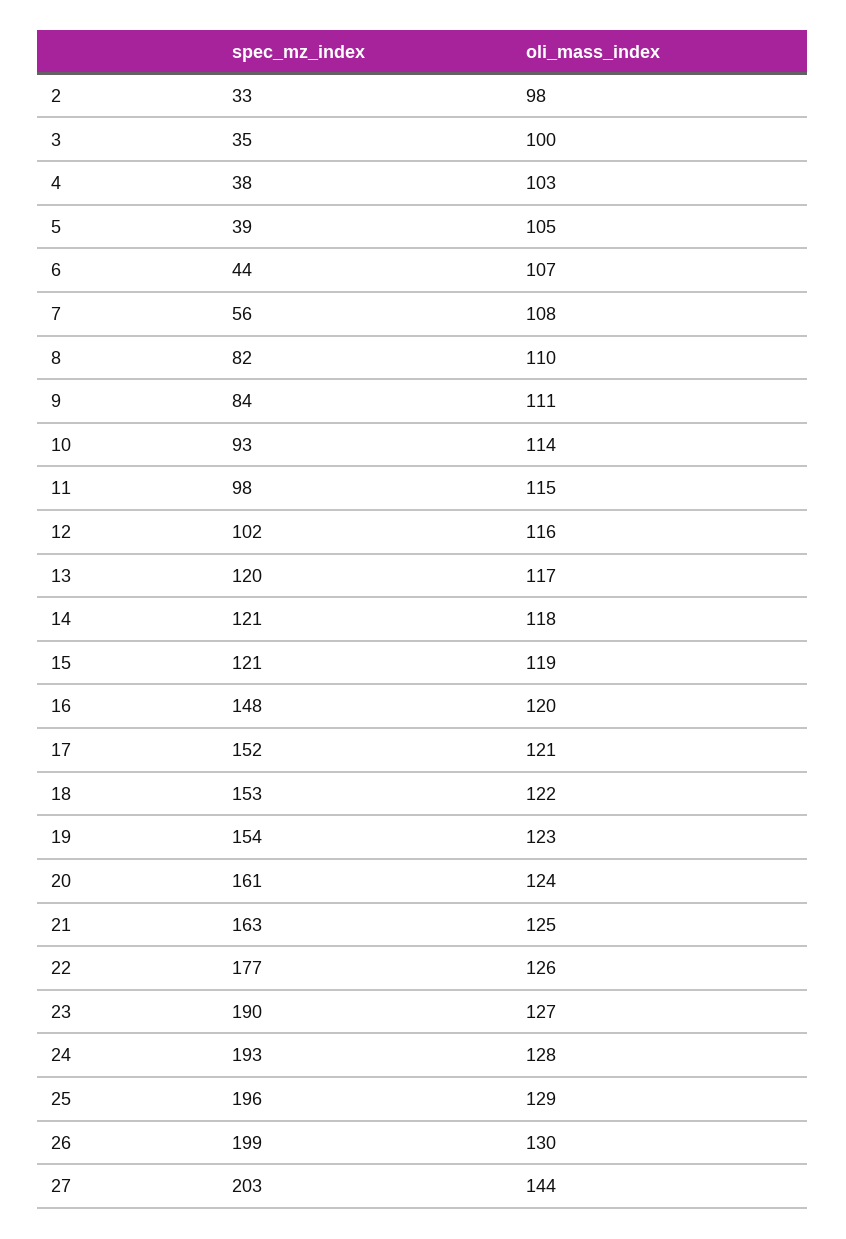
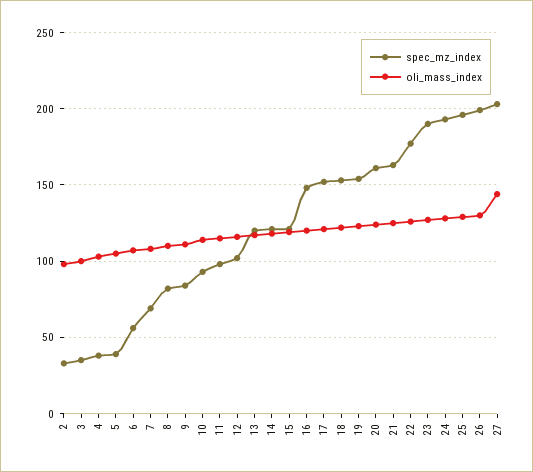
spec_mz_index, 6: 44 -> 55
spec_mz_index, 7: 56 -> 70

